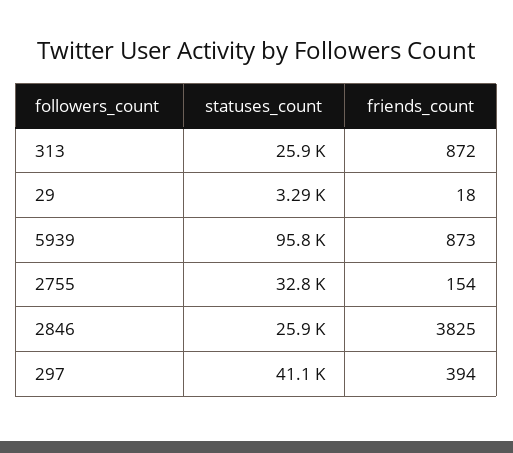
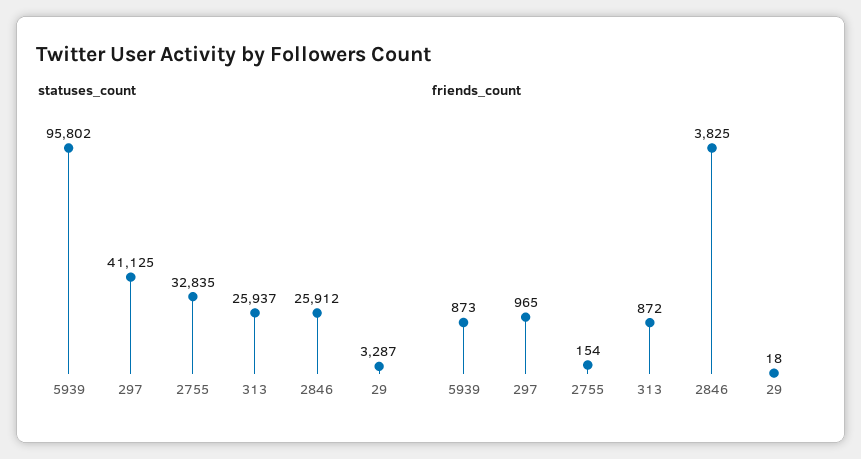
friends_count, 297: 394 -> 965

